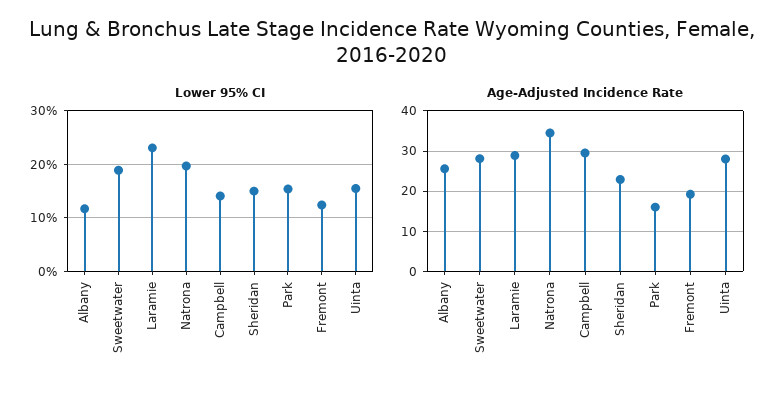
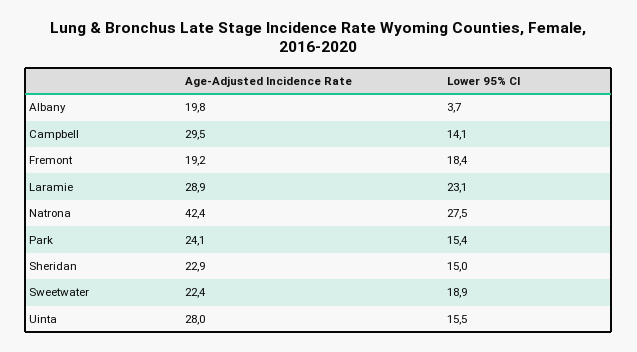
Lower 95% CI, Albany: 12 -> 3.7
Lower 95% CI, Natrona: 20 -> 27.5
Lower 95% CI, Fremont: 12 -> 18.4
Age-Adjusted Incidence Rate, Albany: 26 -> 19.8
Age-Adjusted Incidence Rate, Sweetwater: 28 -> 22.4
Age-Adjusted Incidence Rate, Natrona: 34 -> 42.4
Age-Adjusted Incidence Rate, Park: 16 -> 24.1

